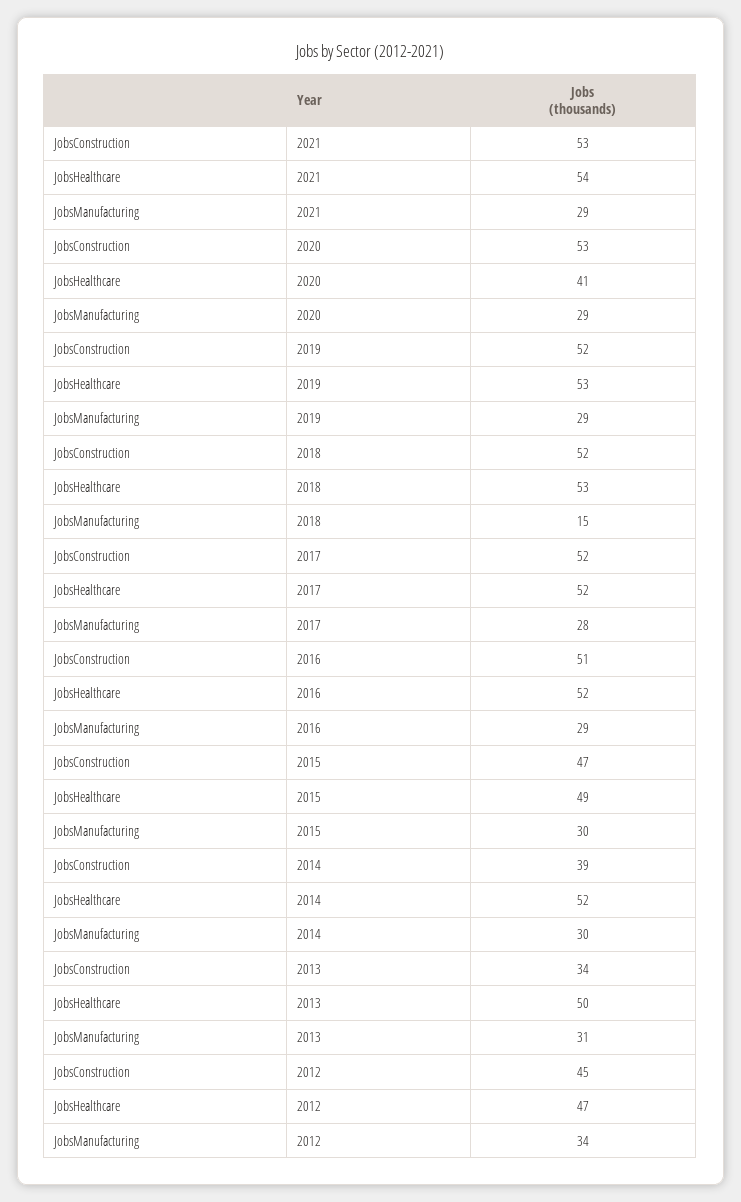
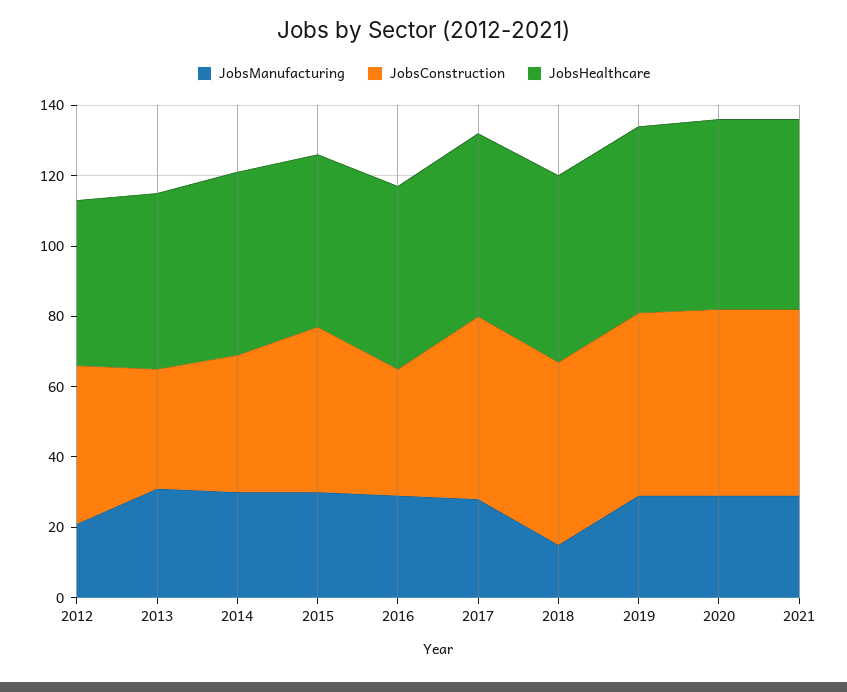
JobsHealthcare, 2020: 41 -> 55
JobsConstruction, 2016: 51 -> 35
JobsManufacturing, 2012: 34 -> 20

